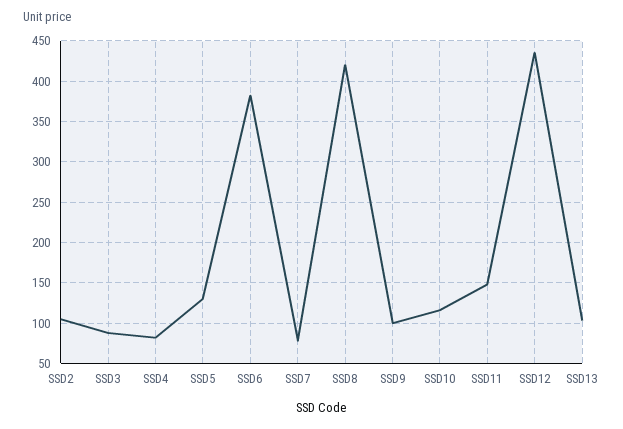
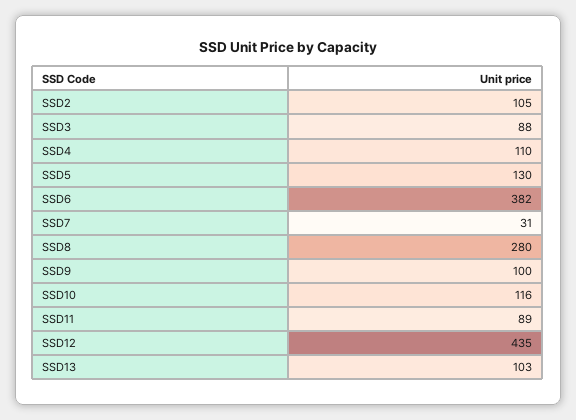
SSD4: 80 -> 110
SSD7: 80 -> 31
SSD8: 420 -> 280
SSD11: 150 -> 89

